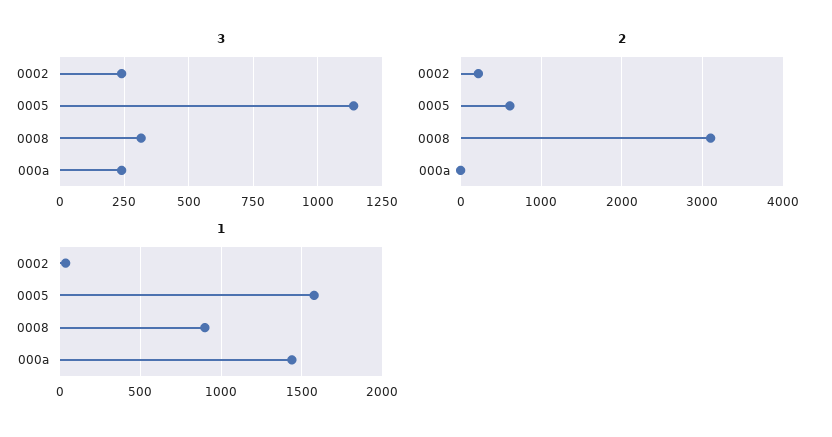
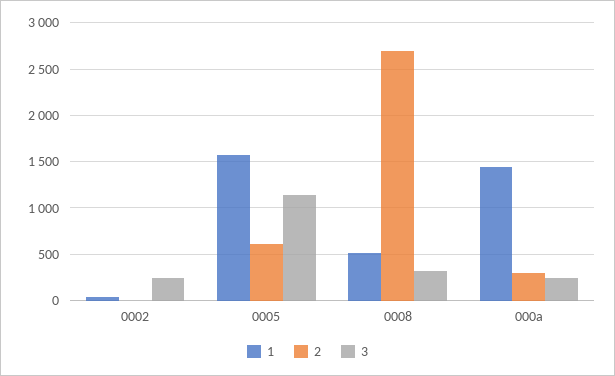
2, 0002: 200 -> 0
2, 0008: 3100 -> 2700
2, 000a: 0 -> 300
1, 0008: 900 -> 500

